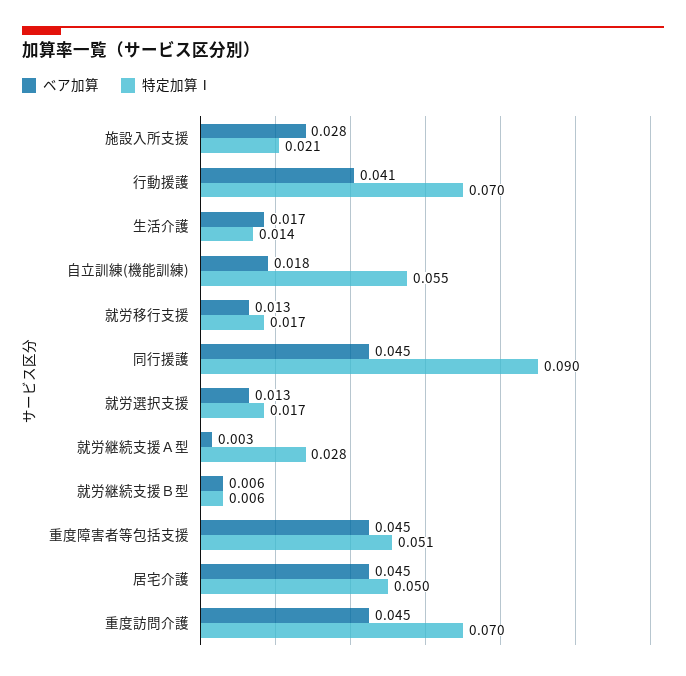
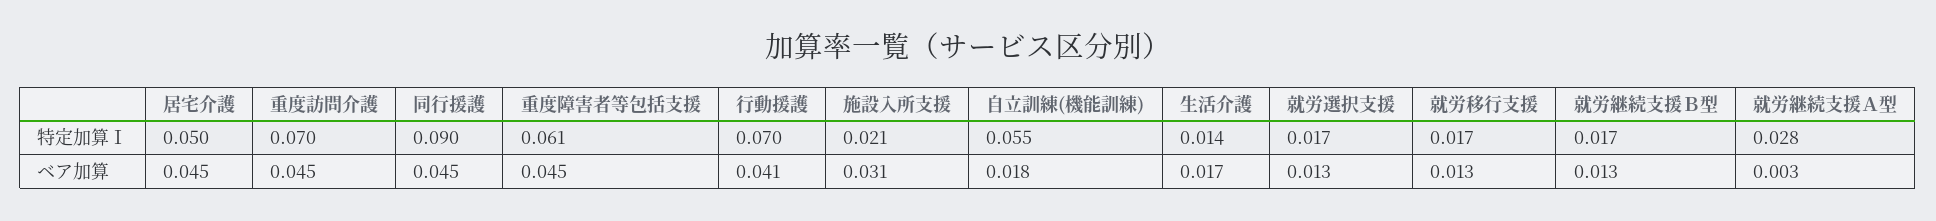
ベア加算, 施設入所支援: 0.028 -> 0.031
ベア加算, 就労継続支援Ｂ型: 0.006 -> 0.013
特定加算Ⅰ, 就労継続支援Ｂ型: 0.006 -> 0.017
特定加算Ⅰ, 重度障害者等包括支援: 0.051 -> 0.061

